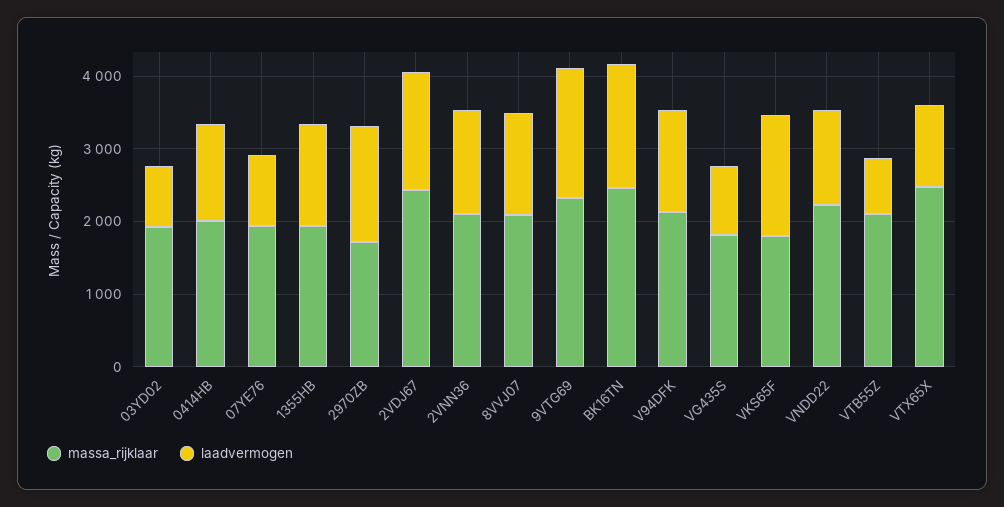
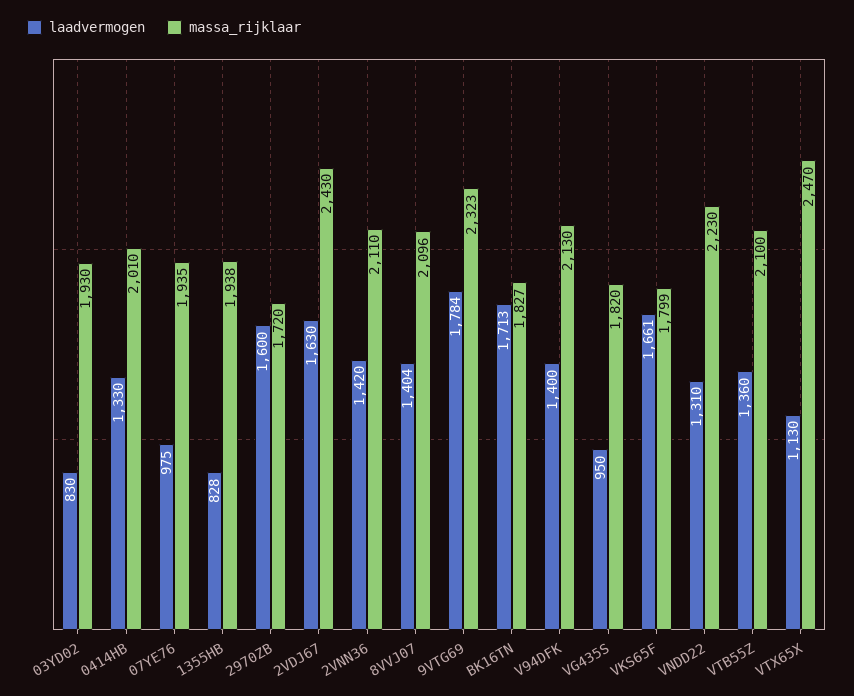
laadvermogen, 1355HB: 1400 -> 828
massa_rijklaar, BK16TN: 2400 -> 1827
laadvermogen, VTB55Z: 800 -> 1360

